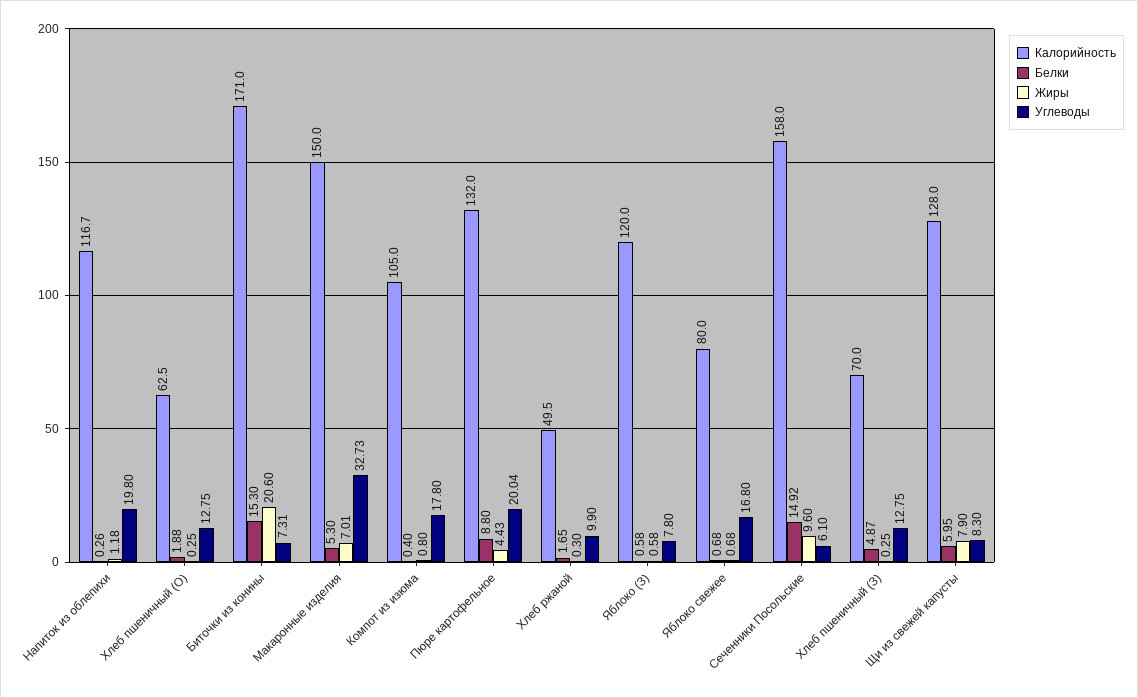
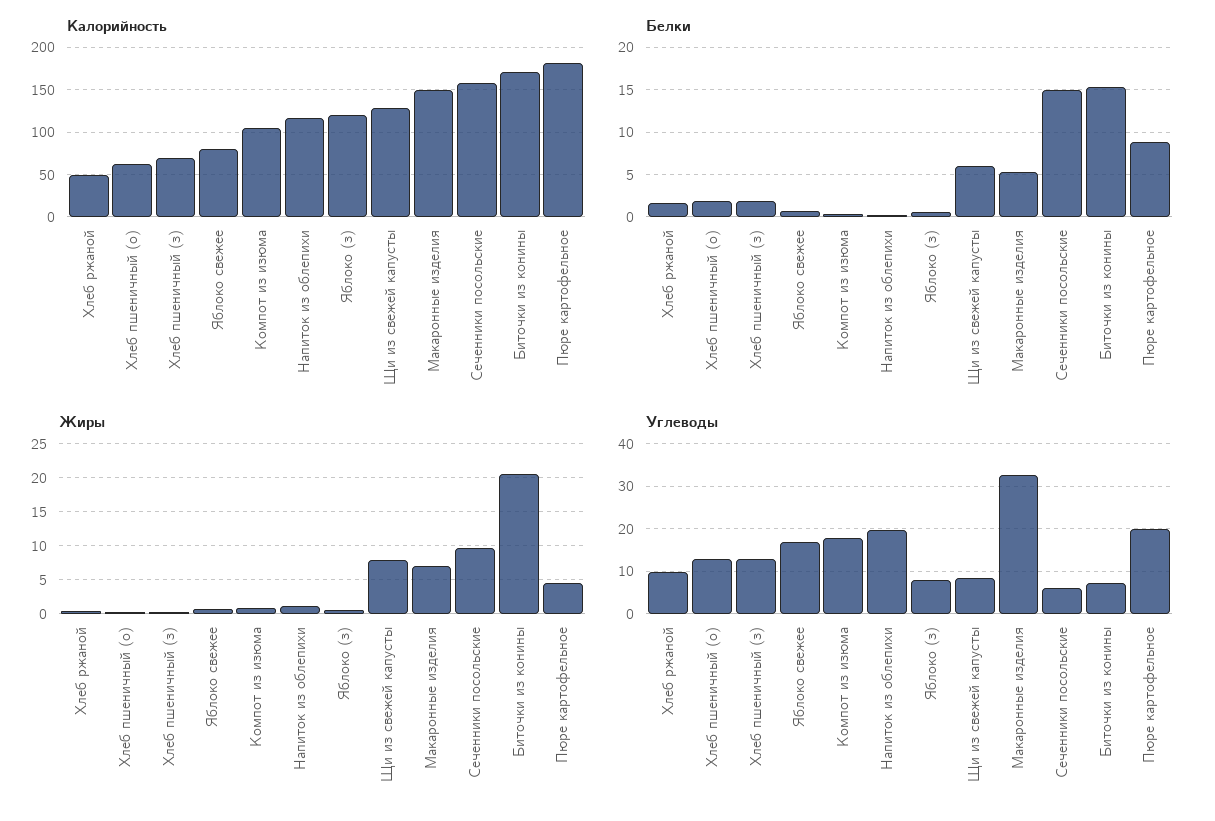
Калорийность, Пюре картофельное: 132 -> 180
Белки, Хлеб пшеничный (З): 4.87 -> 2

